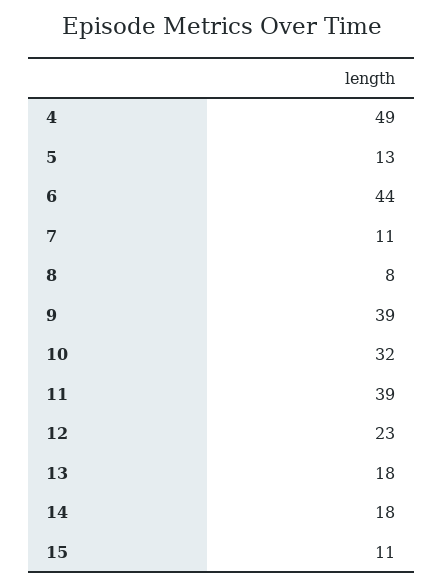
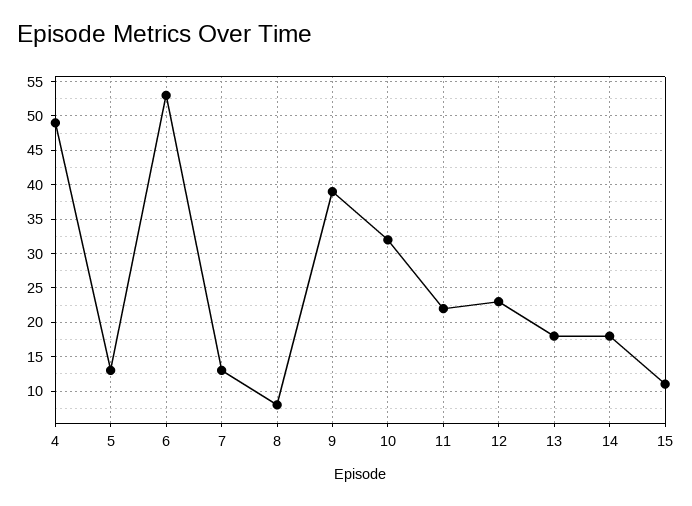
6: 44 -> 53
7: 11 -> 13
11: 39 -> 22

